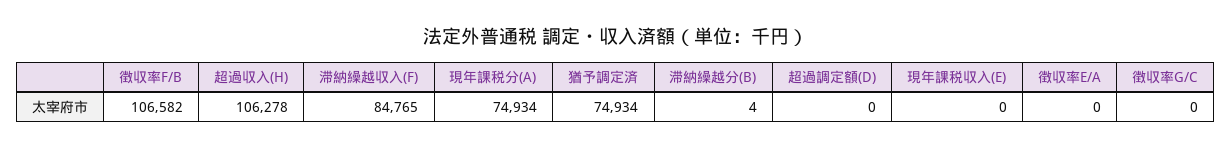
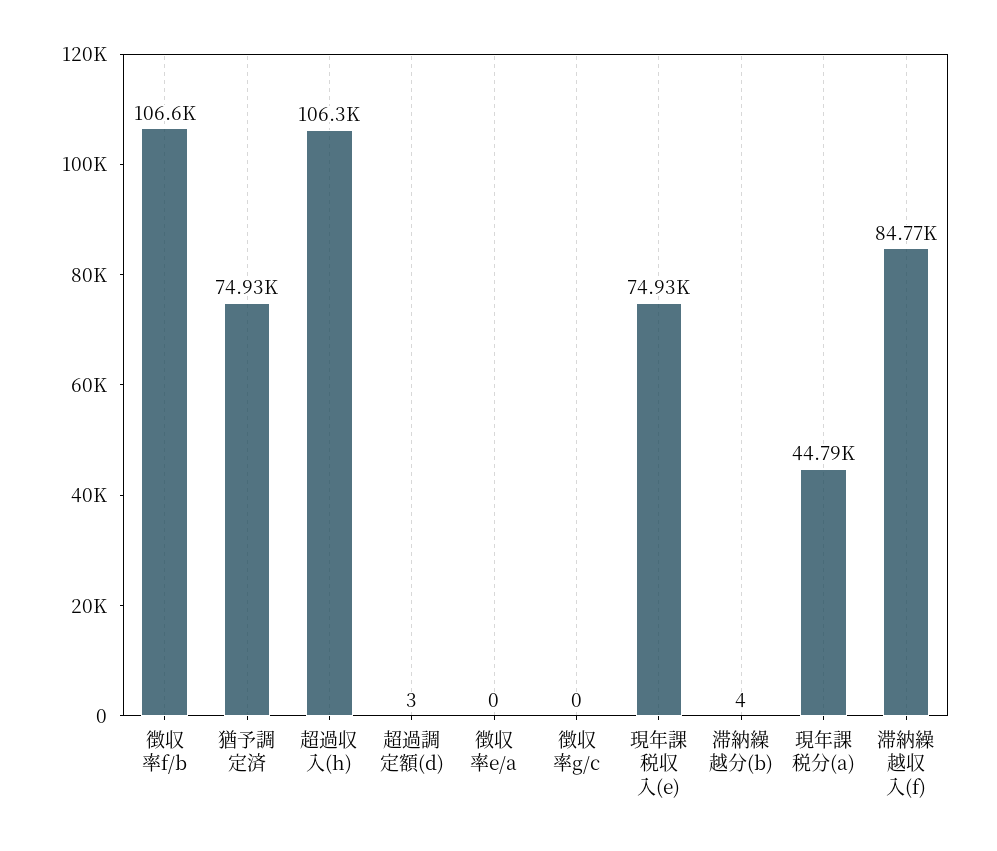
現年課税分(A): 74934 -> 44790
超過調定額(D): 0 -> 3
現年課税収入(E): 0 -> 74930

